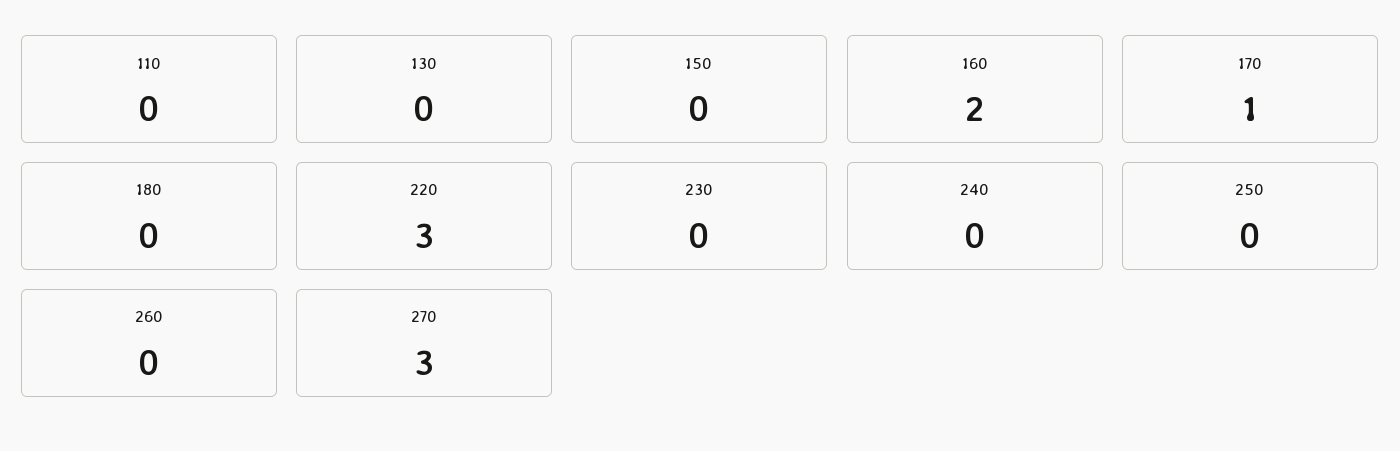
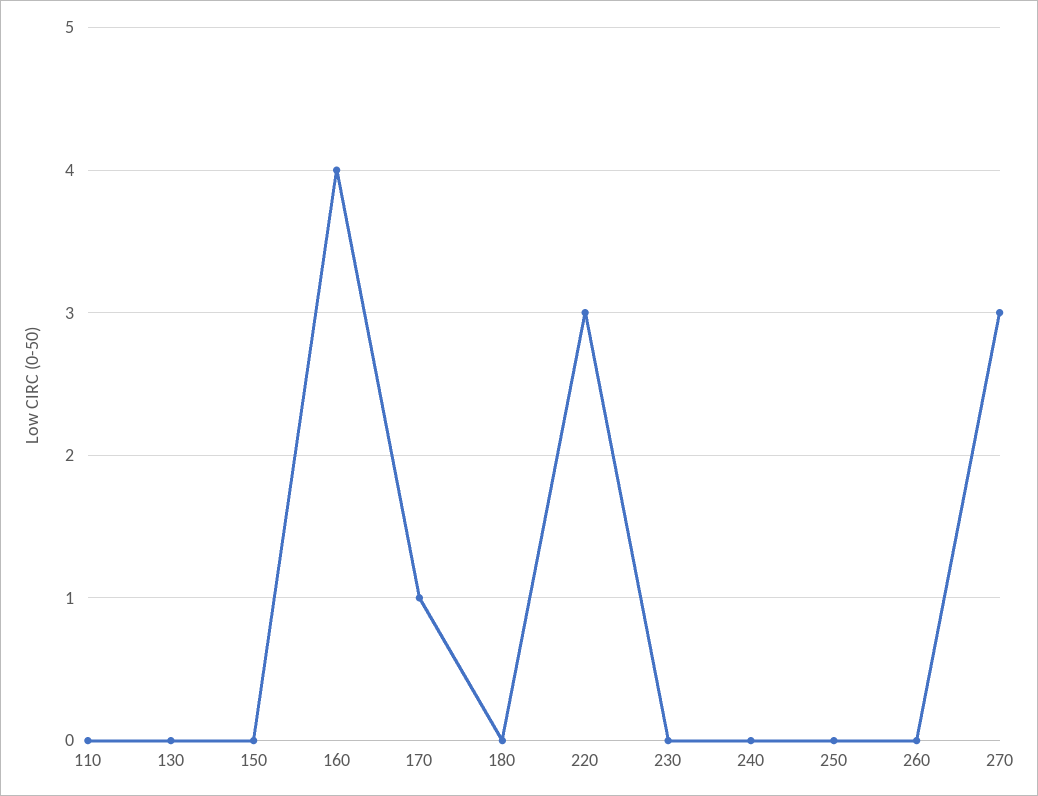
160: 2 -> 4

